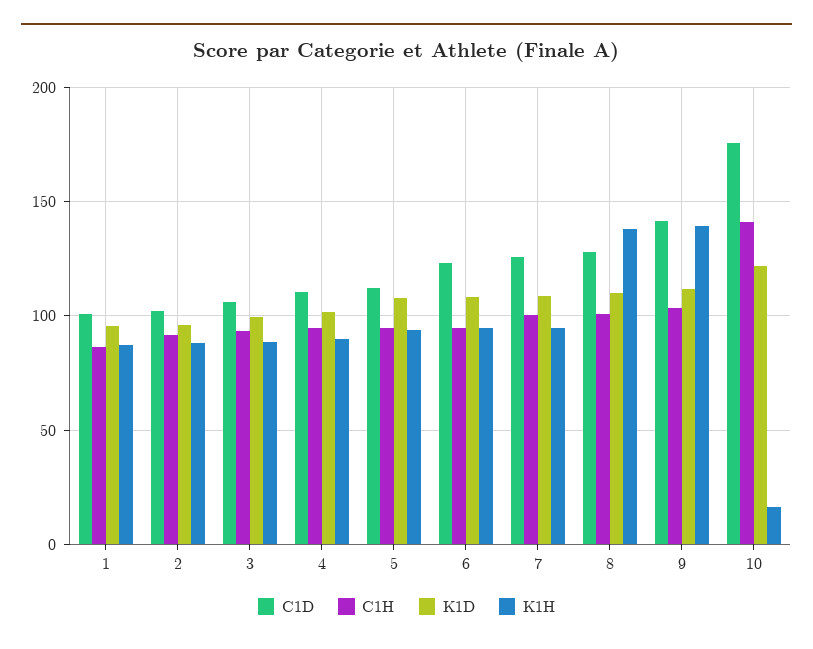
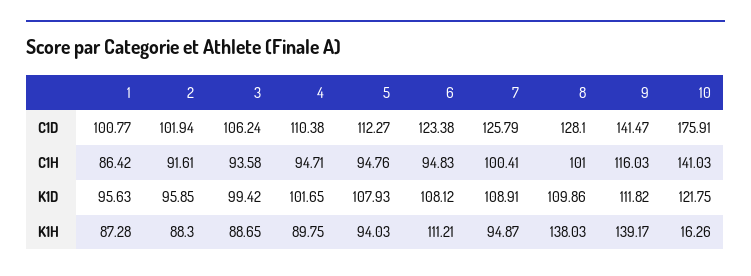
K1H, 6: 95 -> 111.21
C1H, 9: 105 -> 116.03

